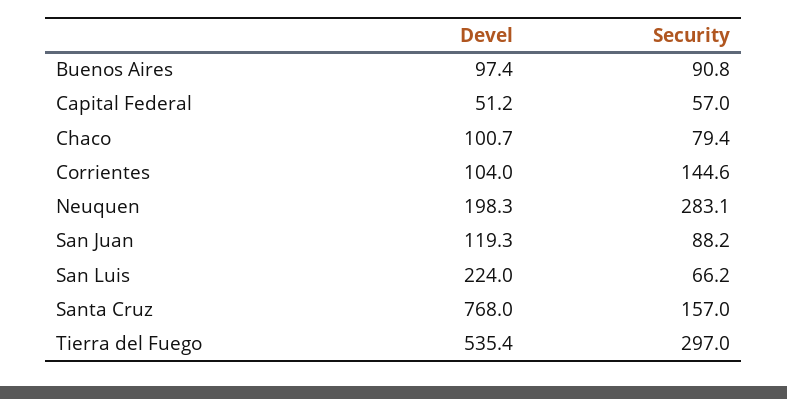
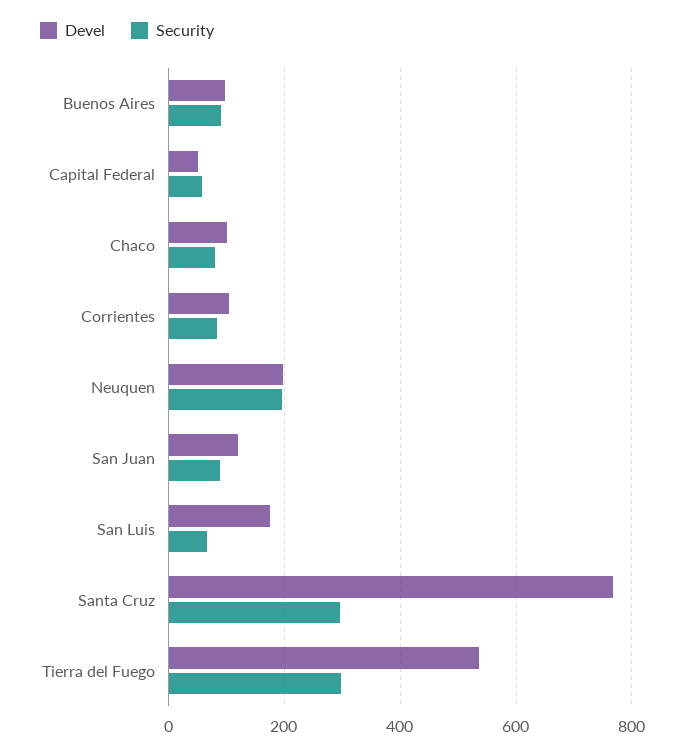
Security, Corrientes: 144.6 -> 80
Security, Neuquen: 283.1 -> 200
Devel, San Luis: 224 -> 180
Security, Santa Cruz: 157 -> 300

